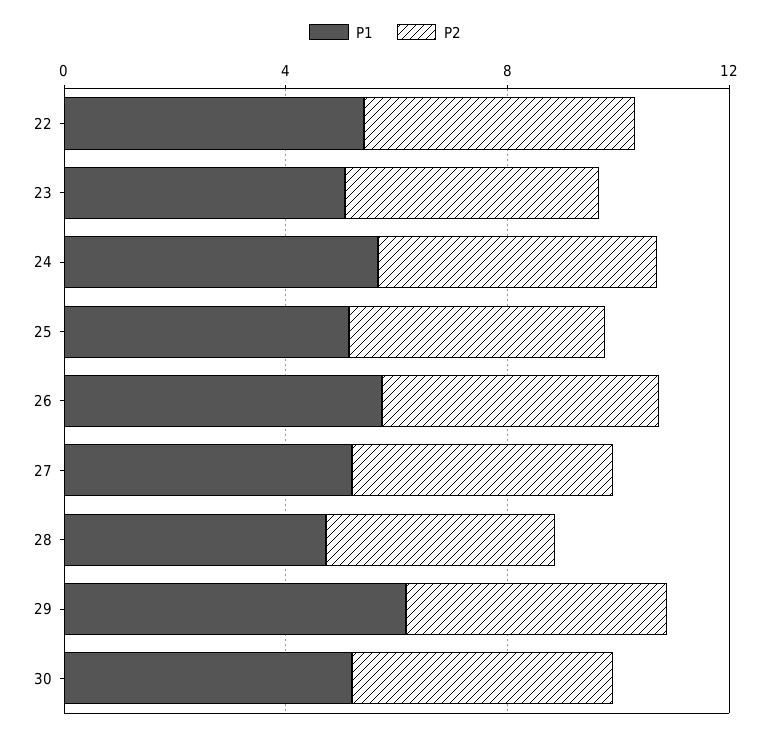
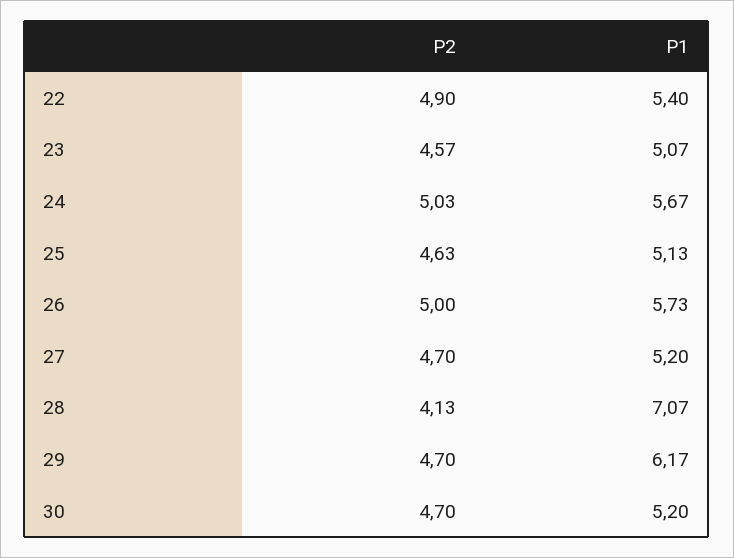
P1, 28: 5 -> 7.07

